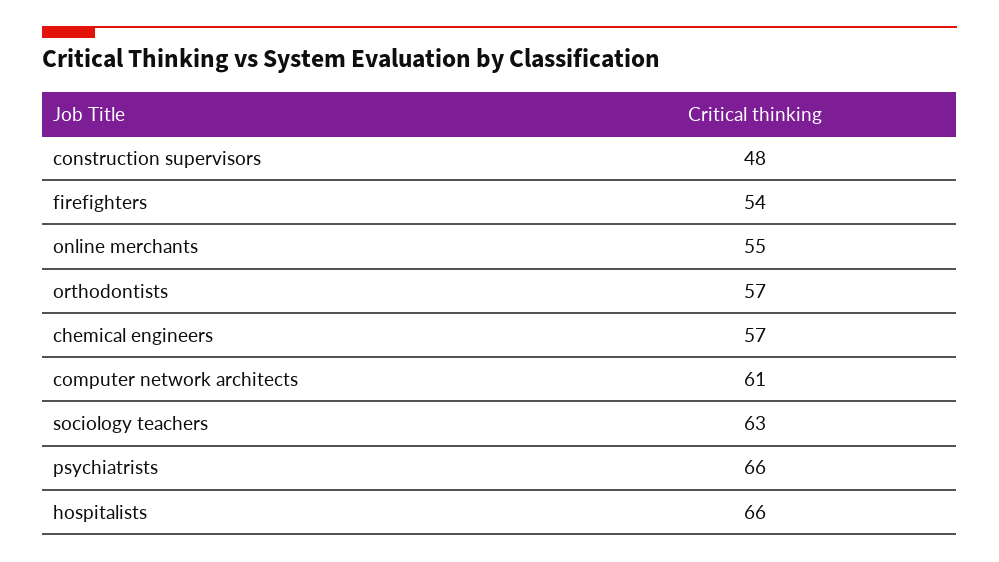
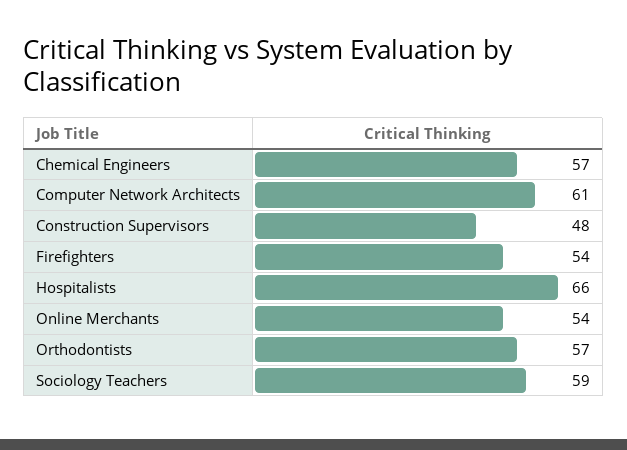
online merchants: 55 -> 54
sociology teachers: 63 -> 59
psychiatrists: 66 -> none

